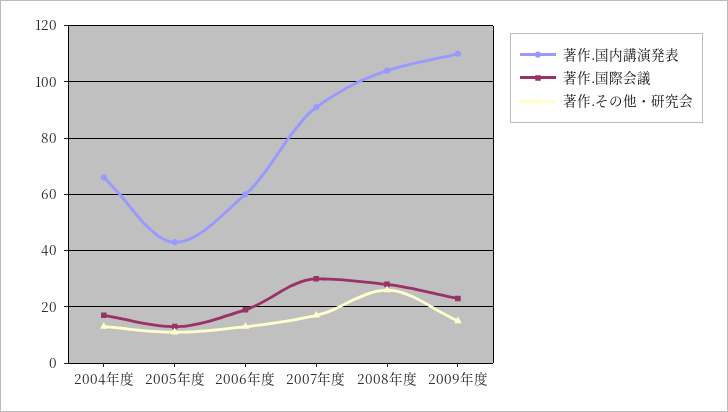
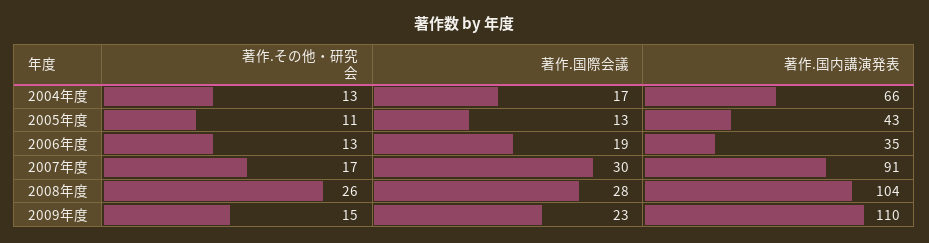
著作.国内講演発表, 2006年度: 60 -> 35

